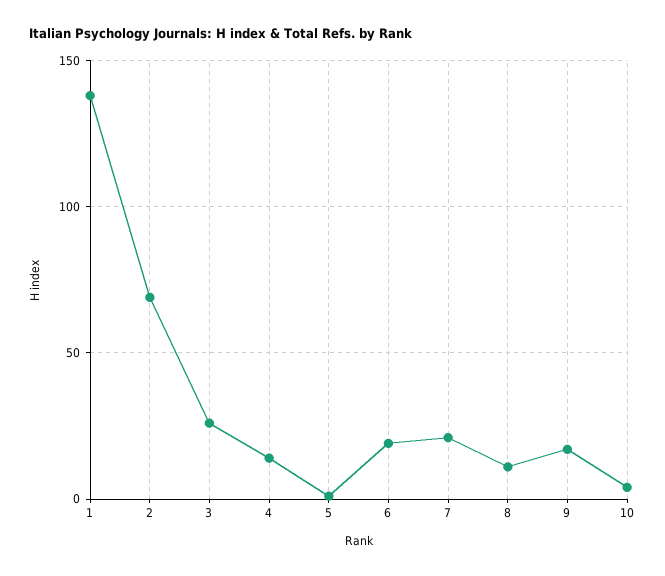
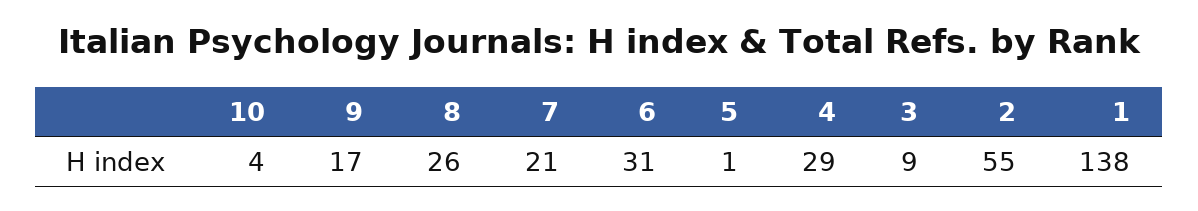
2: 70 -> 55
3: 25 -> 9
4: 15 -> 29
6: 20 -> 31
8: 10 -> 26

